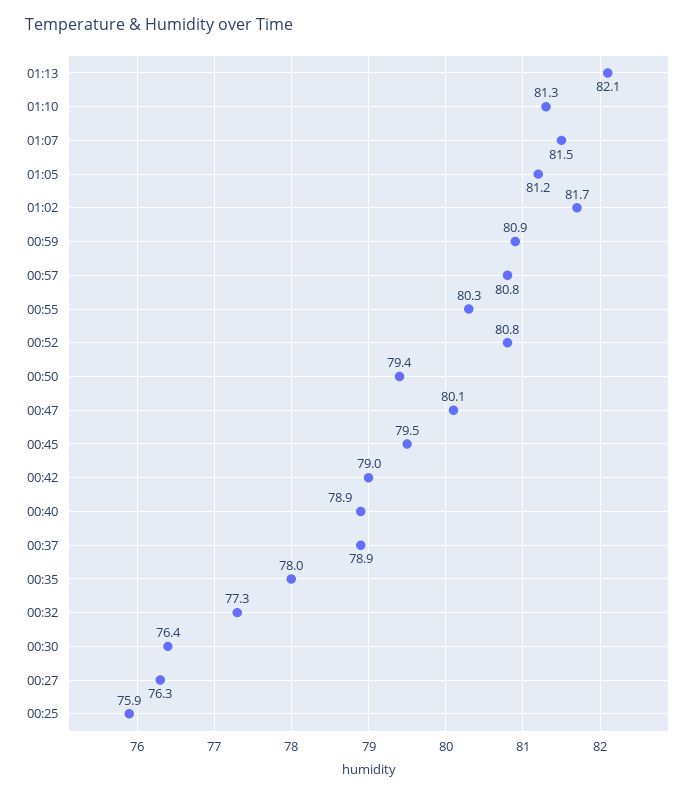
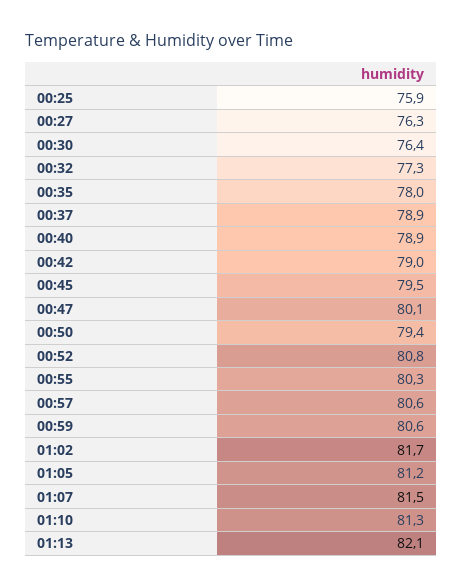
00:59: 80.9 -> 80.6
00:57: 80.8 -> 80.6

